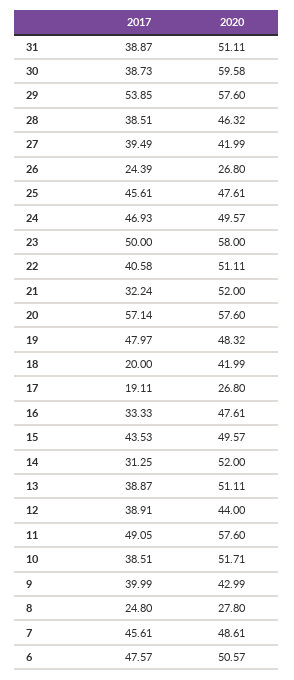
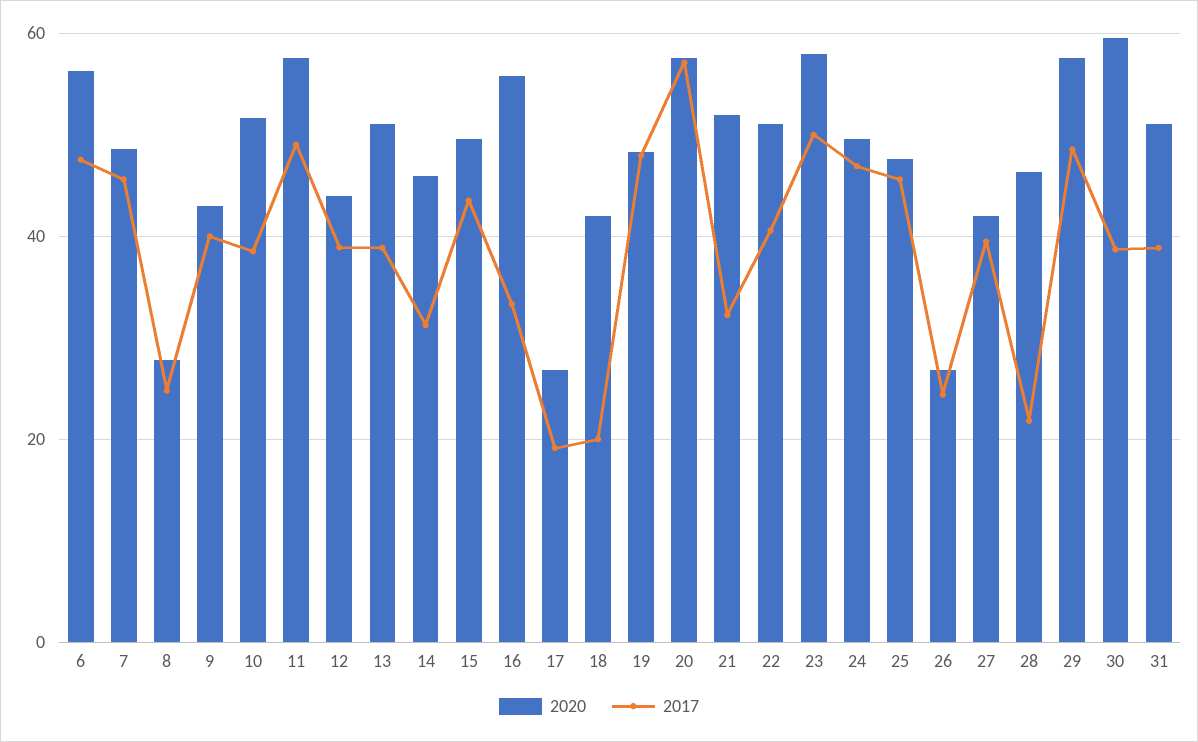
2017, 29: 53.85 -> 48
2017, 28: 38.51 -> 22
2020, 16: 47.61 -> 56
2020, 14: 52 -> 46
2020, 6: 50.57 -> 56

